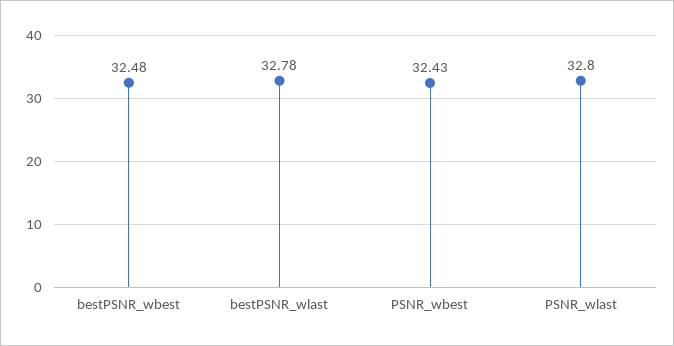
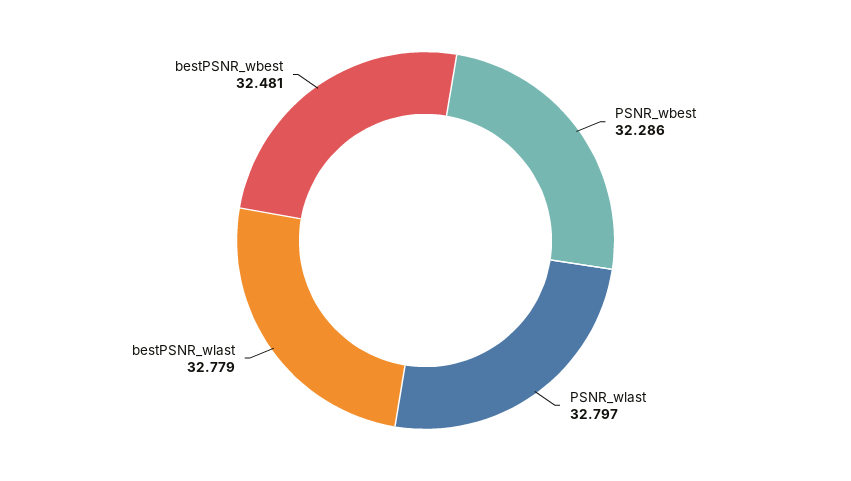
PSNR_wbest: 32.43 -> 32.286

